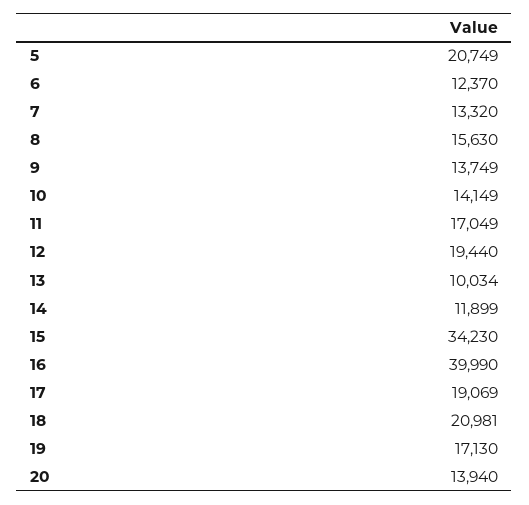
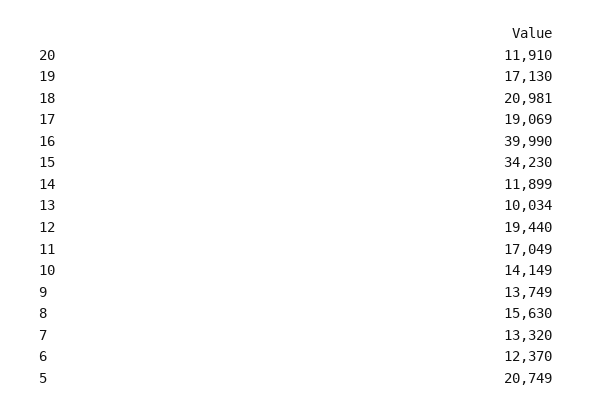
20: 13940 -> 11910

